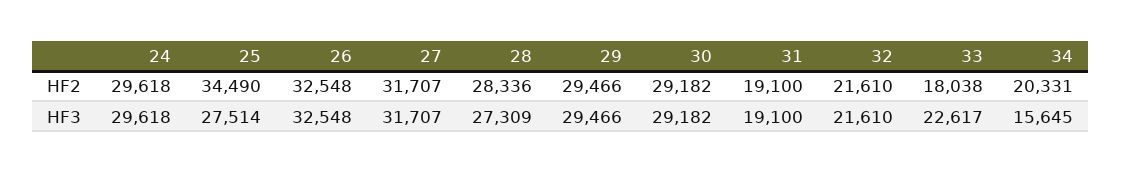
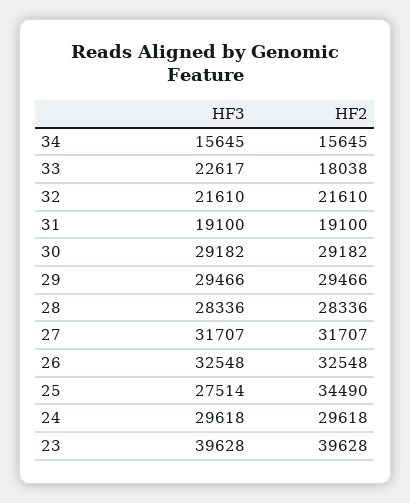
34, HF2: 20331 -> 15645
28, HF3: 27309 -> 28336
23, HF3: none -> 39628
23, HF2: none -> 39628

